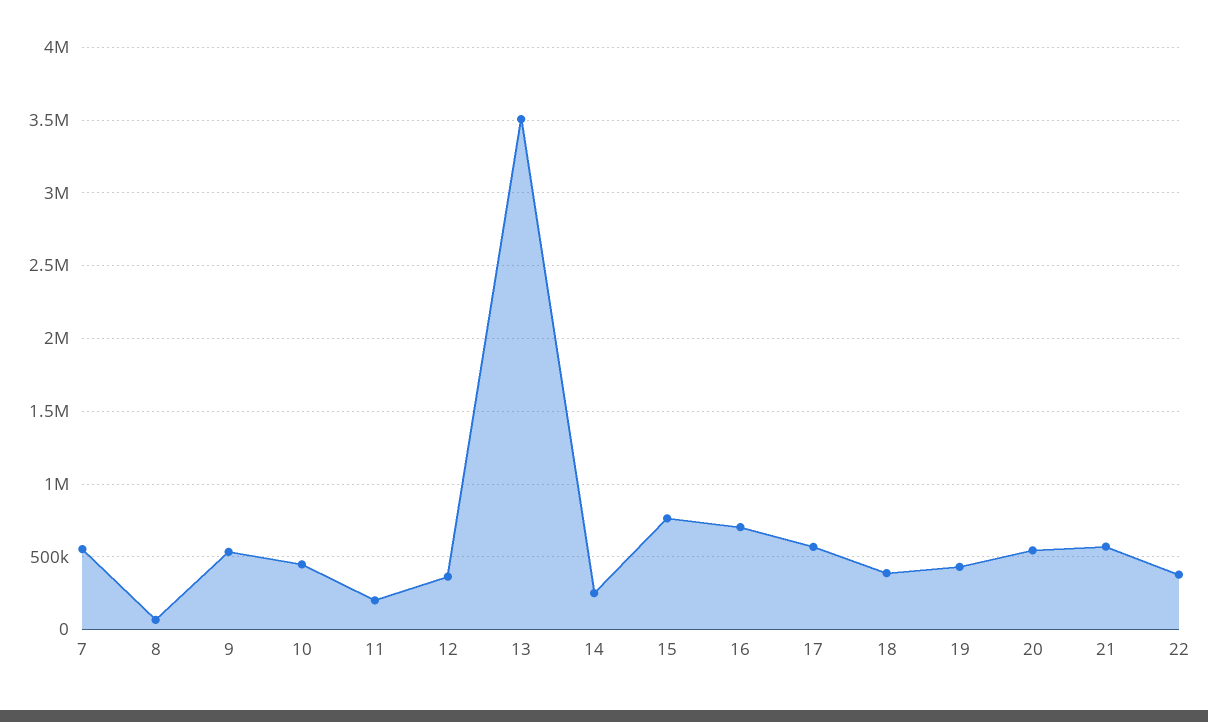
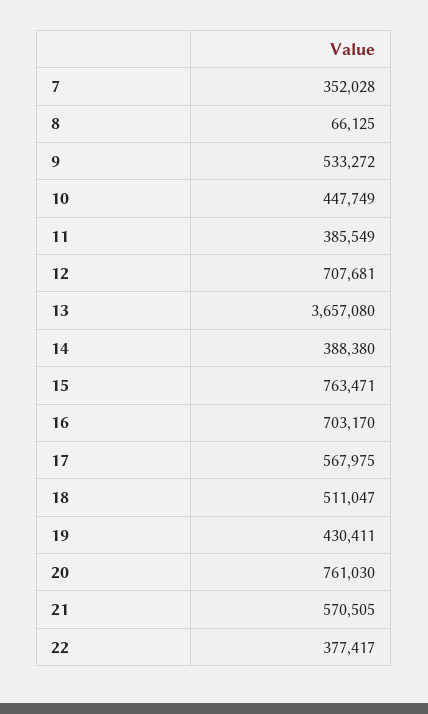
7: 550000 -> 352028
11: 200000 -> 385549
12: 350000 -> 707681
13: 3500000 -> 3657080
14: 250000 -> 388380
18: 400000 -> 511047
20: 550000 -> 761030

